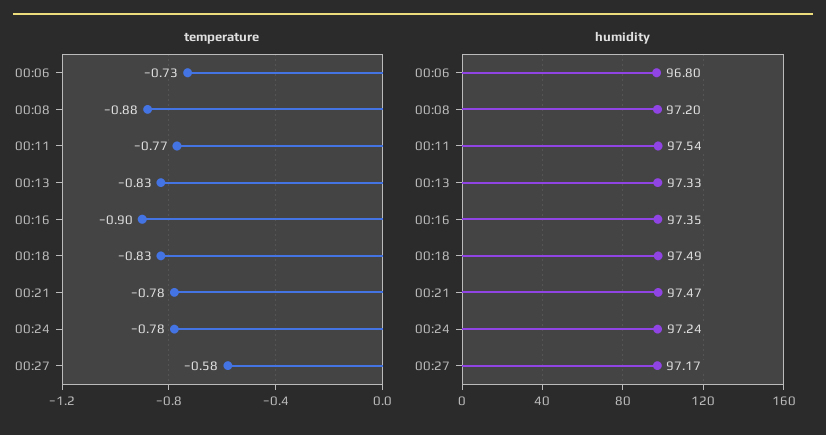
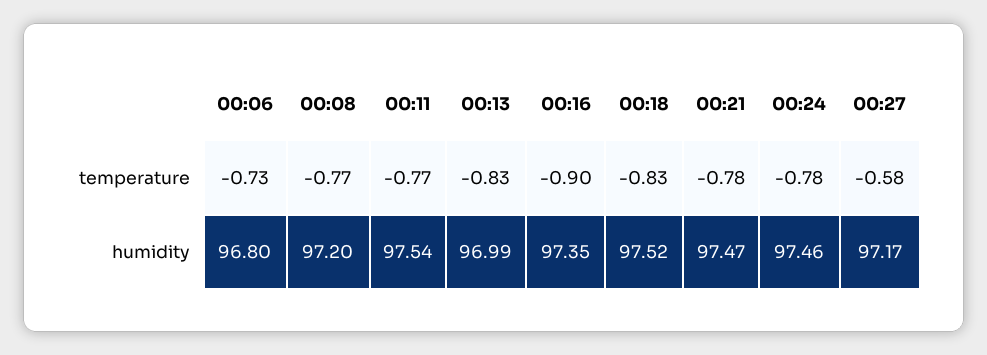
temperature, 00:08: -0.88 -> -0.77
humidity, 00:13: 97.33 -> 96.99
humidity, 00:18: 97.49 -> 97.52
humidity, 00:24: 97.24 -> 97.46

